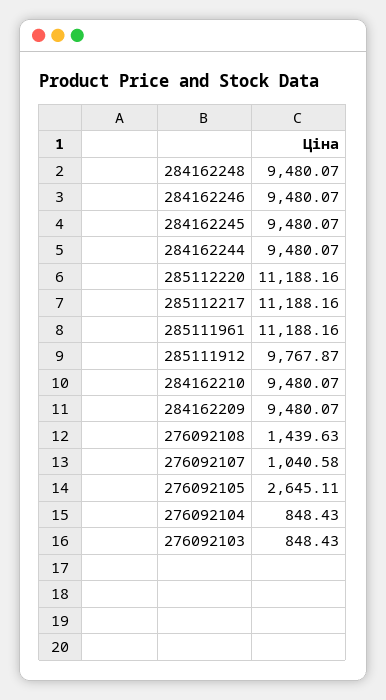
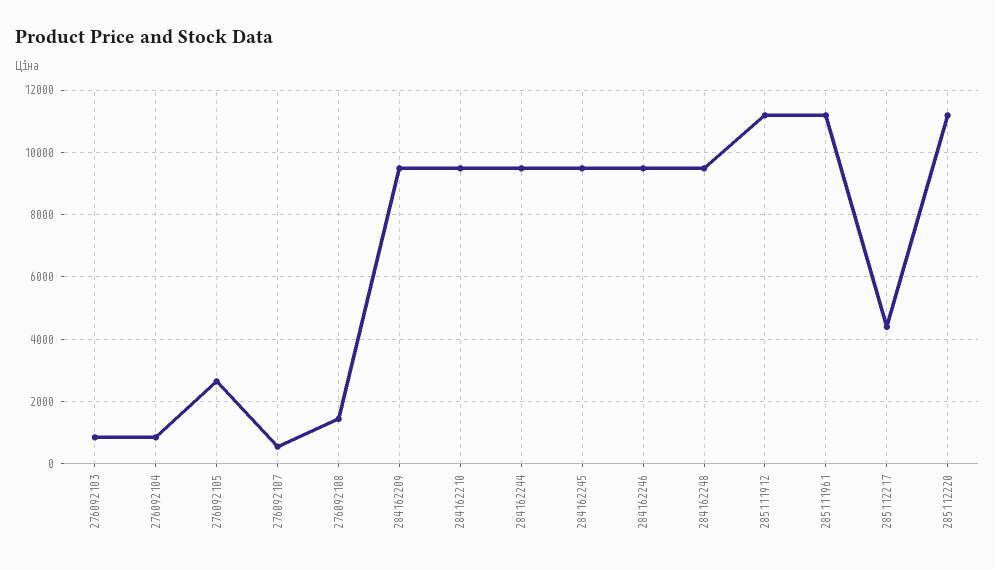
285112217: 11188.16 -> 4400
285111912: 9767.87 -> 11200
276092107: 1040.58 -> 600

